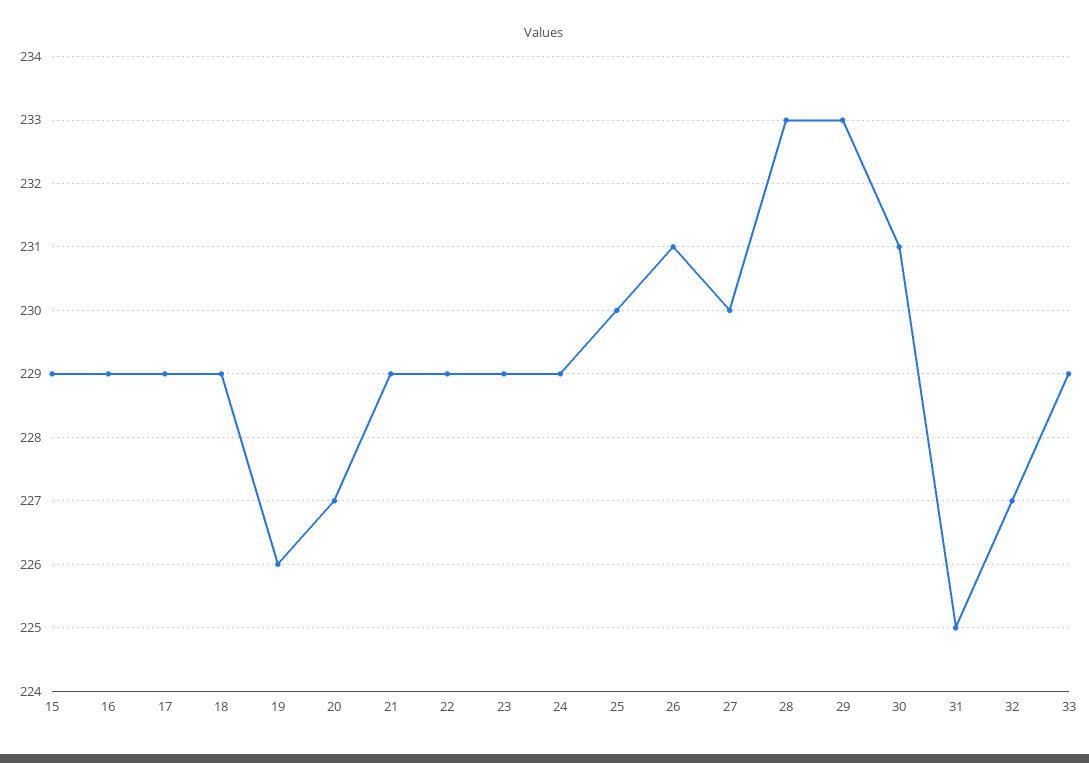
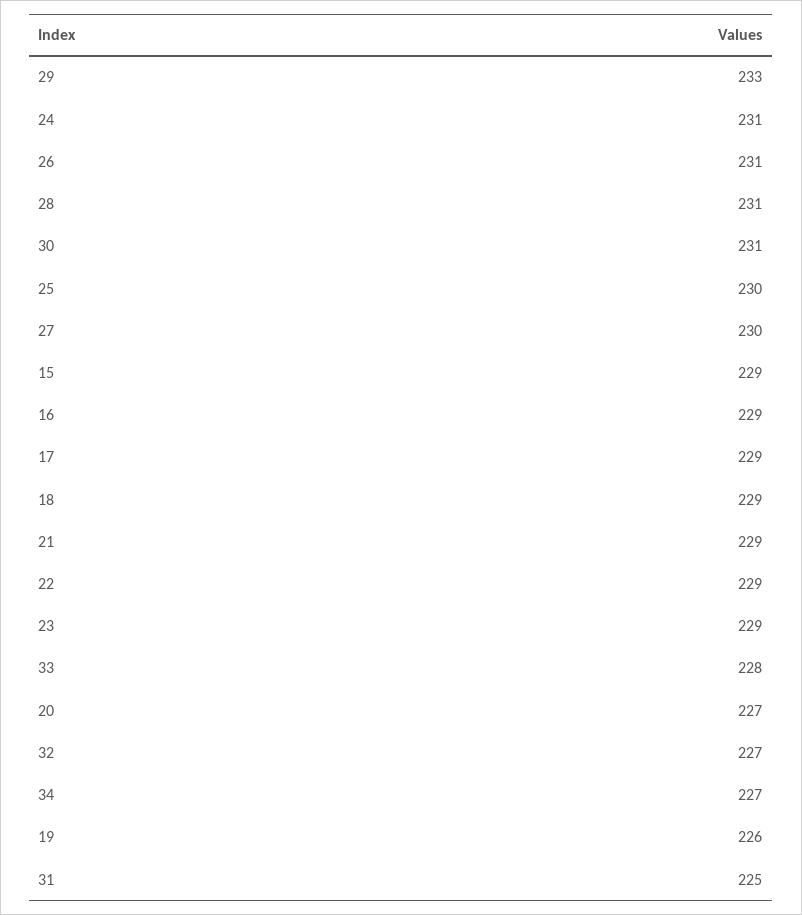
24: 229 -> 231
28: 233 -> 231
33: 229 -> 228
34: none -> 227

